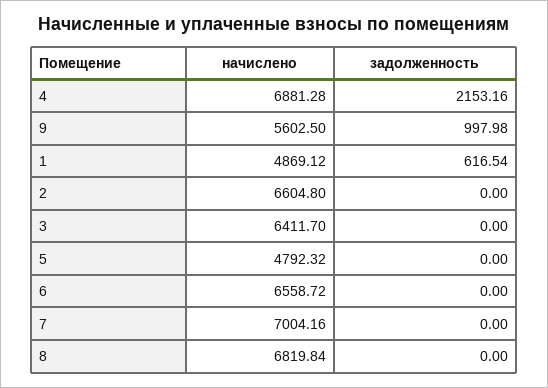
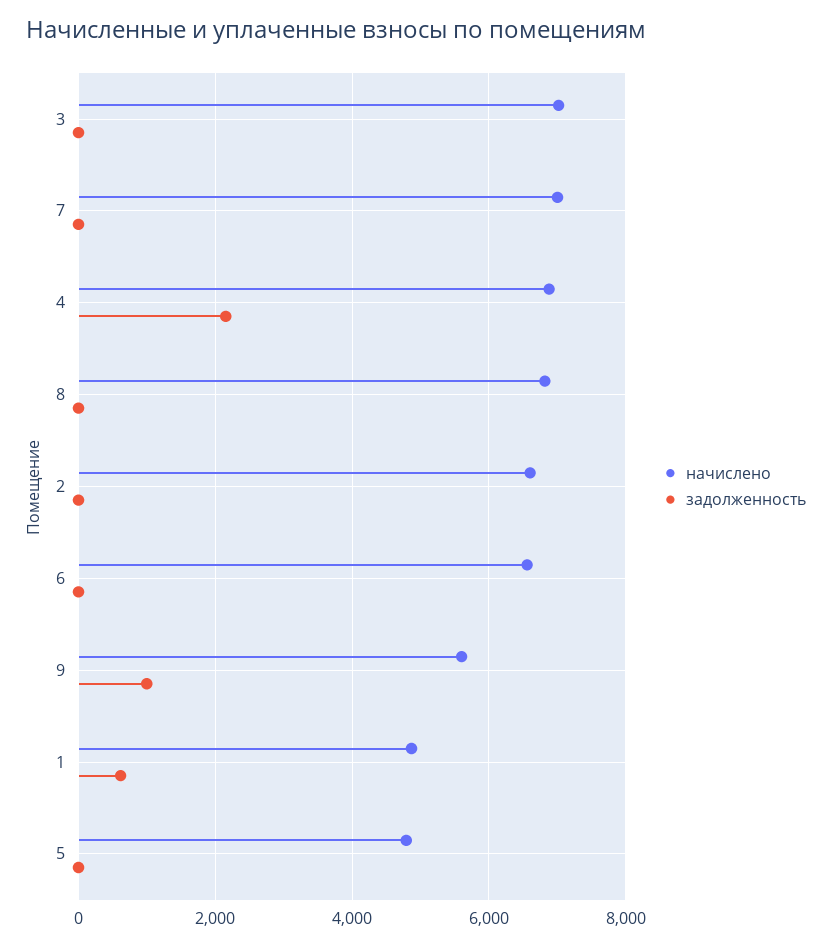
начислено, 3: 6411.7 -> 7000

